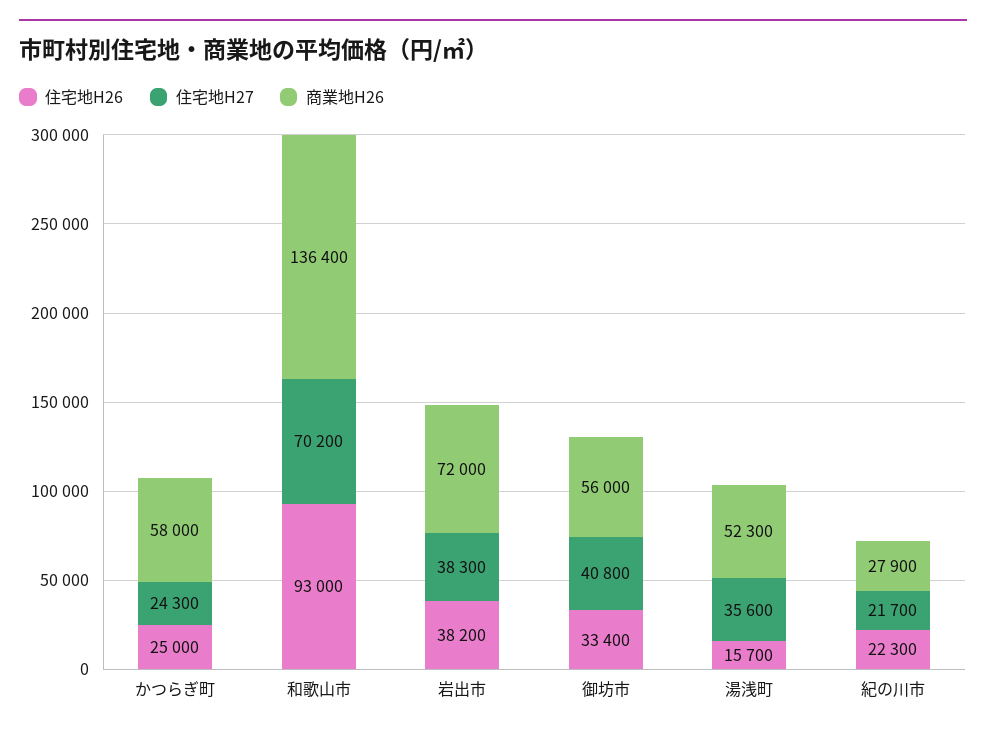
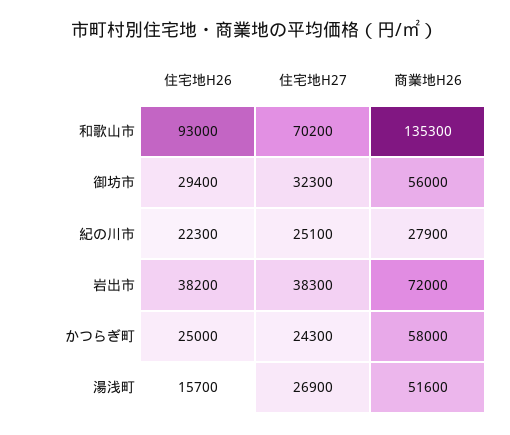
商業地H26, 和歌山市: 136400 -> 135300
住宅地H26, 御坊市: 33400 -> 29400
住宅地H27, 御坊市: 40800 -> 32300
住宅地H27, 湯浅町: 35600 -> 26900
商業地H26, 湯浅町: 52300 -> 51600
住宅地H27, 紀の川市: 21700 -> 25100

